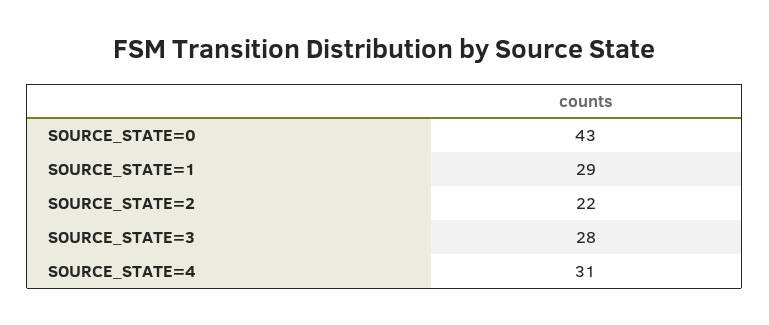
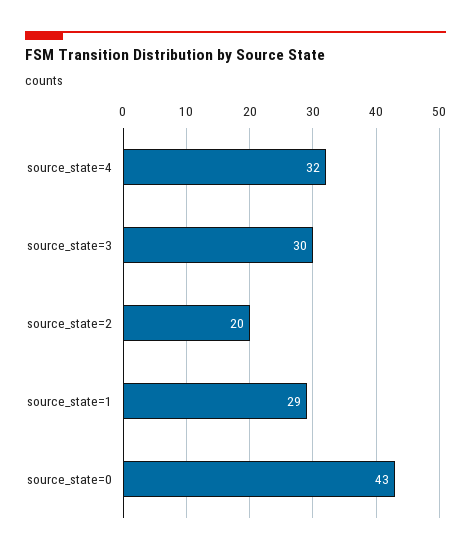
SOURCE_STATE=2: 22 -> 20
SOURCE_STATE=3: 28 -> 30
SOURCE_STATE=4: 31 -> 32

